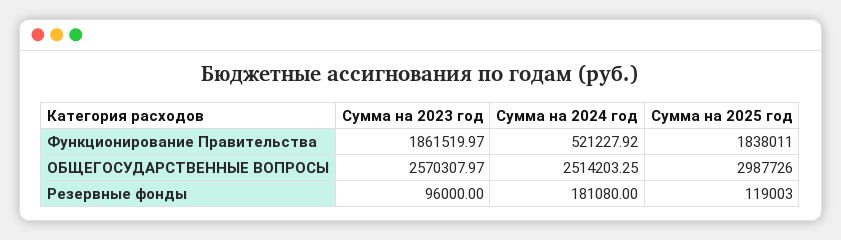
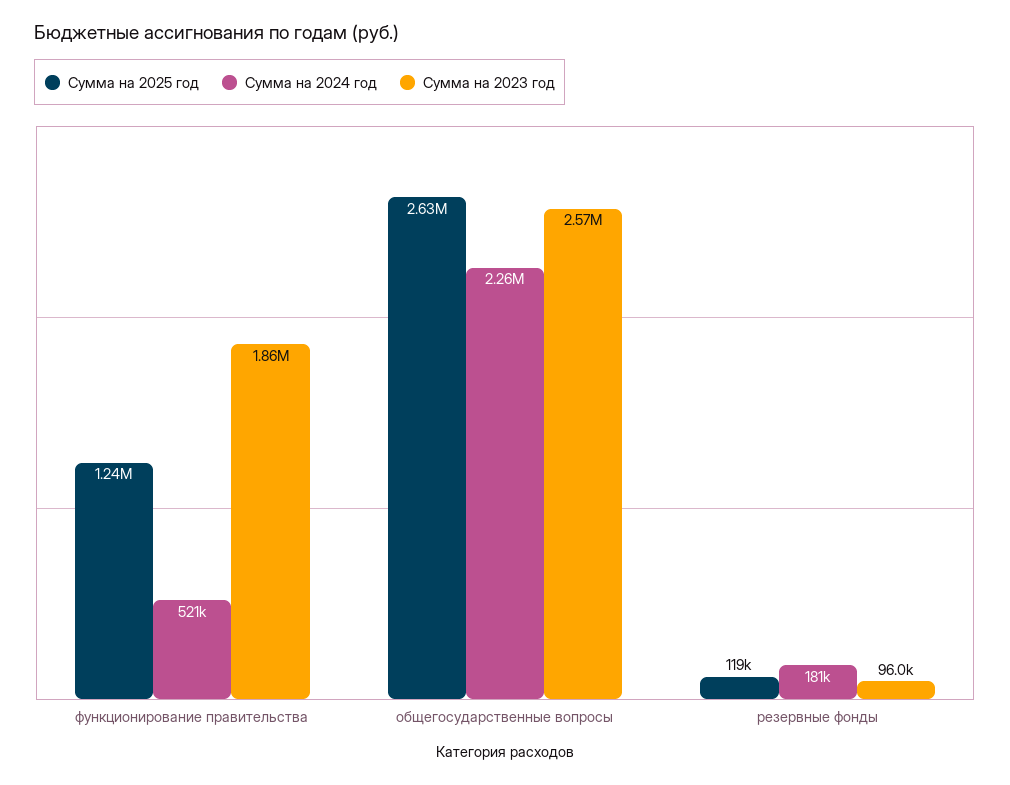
Сумма на 2025 год, Функционирование Правительства: 1838011 -> 1240000
Сумма на 2024 год, ОБЩЕГОСУДАРСТВЕННЫЕ ВОПРОСЫ: 2514203.25 -> 2260000
Сумма на 2025 год, ОБЩЕГОСУДАРСТВЕННЫЕ ВОПРОСЫ: 2987726 -> 2630000

